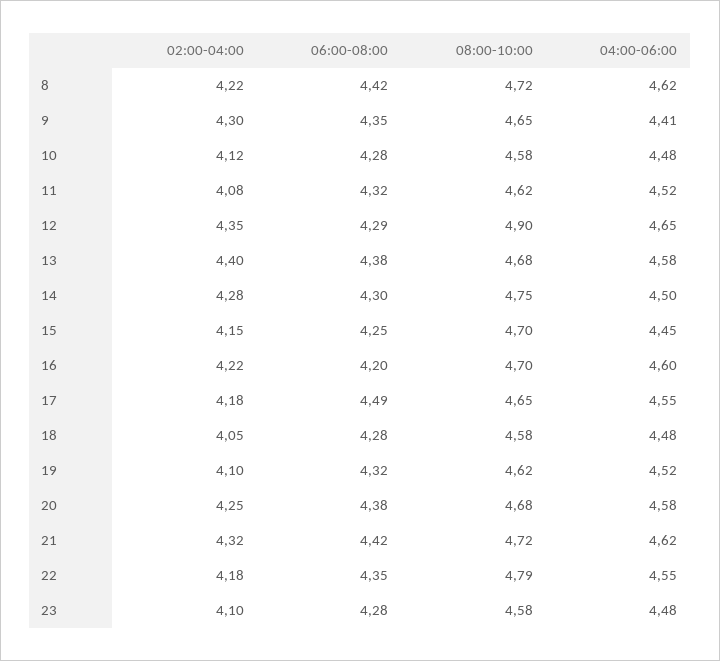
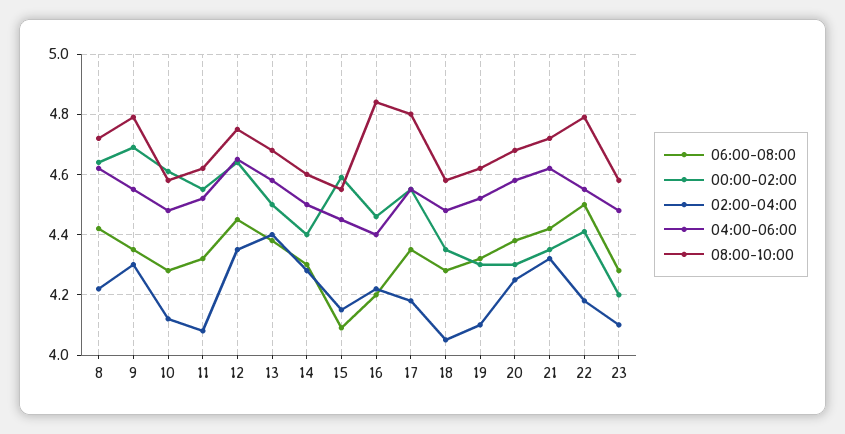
08:00-10:00, 9: 4.65 -> 4.8
04:00-06:00, 9: 4.41 -> 4.55
06:00-08:00, 12: 4.29 -> 4.45
08:00-10:00, 12: 4.9 -> 4.75
08:00-10:00, 14: 4.75 -> 4.6
06:00-08:00, 15: 4.25 -> 4.1
08:00-10:00, 15: 4.7 -> 4.55
08:00-10:00, 16: 4.7 -> 4.85
04:00-06:00, 16: 4.6 -> 4.4
06:00-08:00, 17: 4.49 -> 4.35
08:00-10:00, 17: 4.65 -> 4.8
06:00-08:00, 22: 4.35 -> 4.5
00:00-02:00, 8: none -> 4.65
00:00-02:00, 9: none -> 4.7
00:00-02:00, 10: none -> 4.6
00:00-02:00, 11: none -> 4.55
00:00-02:00, 12: none -> 4.65
00:00-02:00, 13: none -> 4.5
00:00-02:00, 14: none -> 4.4
00:00-02:00, 15: none -> 4.6
00:00-02:00, 16: none -> 4.45
00:00-02:00, 17: none -> 4.55
00:00-02:00, 18: none -> 4.35
00:00-02:00, 19: none -> 4.3
00:00-02:00, 20: none -> 4.3
00:00-02:00, 21: none -> 4.35
00:00-02:00, 22: none -> 4.4
00:00-02:00, 23: none -> 4.2

